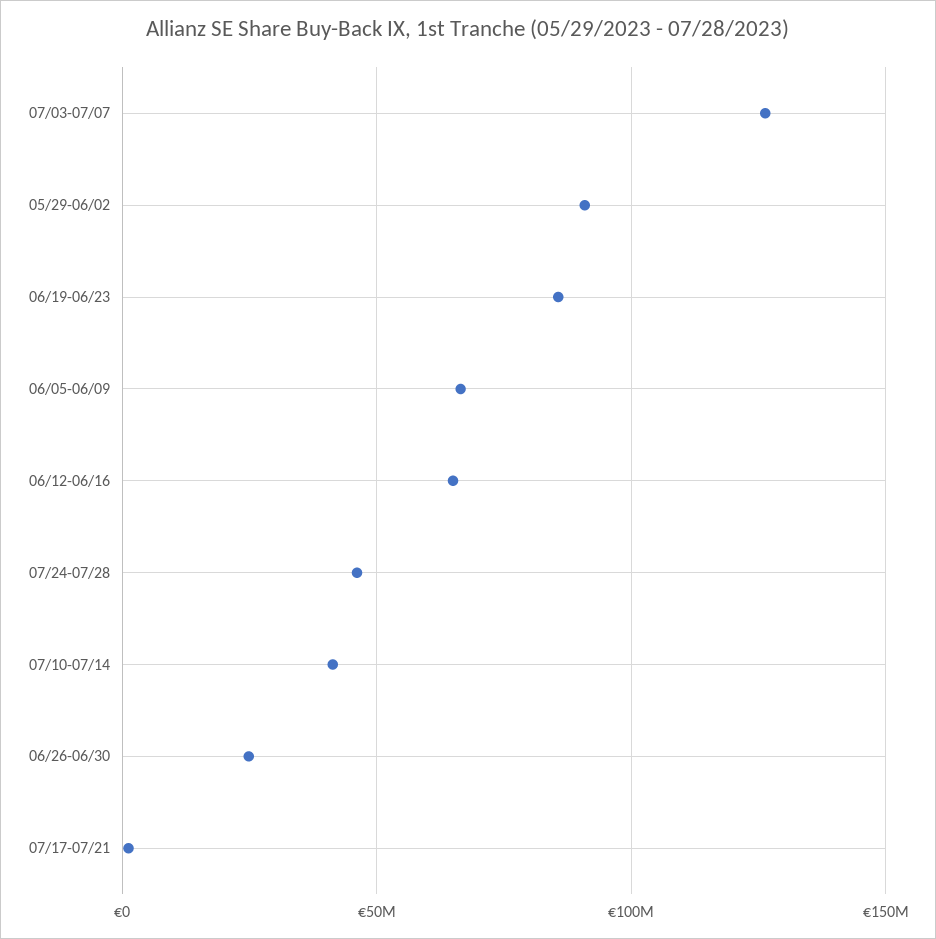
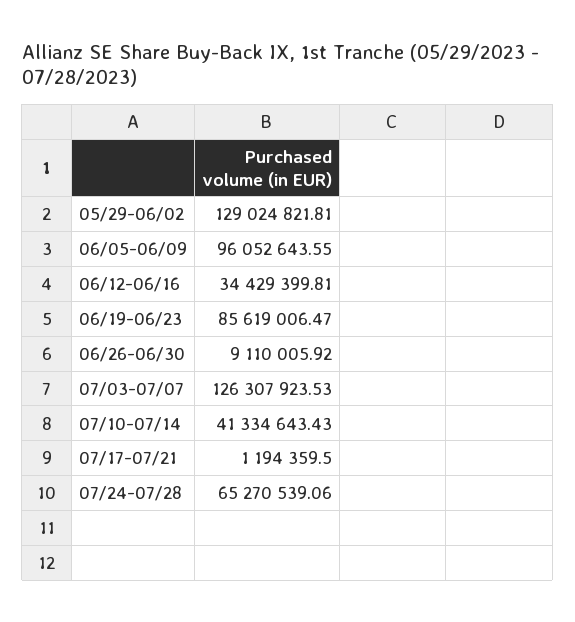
05/29-06/02: 90000000 -> 129024821.81
06/05-06/09: 65000000 -> 96052643.55
06/12-06/16: 65000000 -> 34429399.81
07/24-07/28: 45000000 -> 65270539.06
06/26-06/30: 25000000 -> 9110005.92

